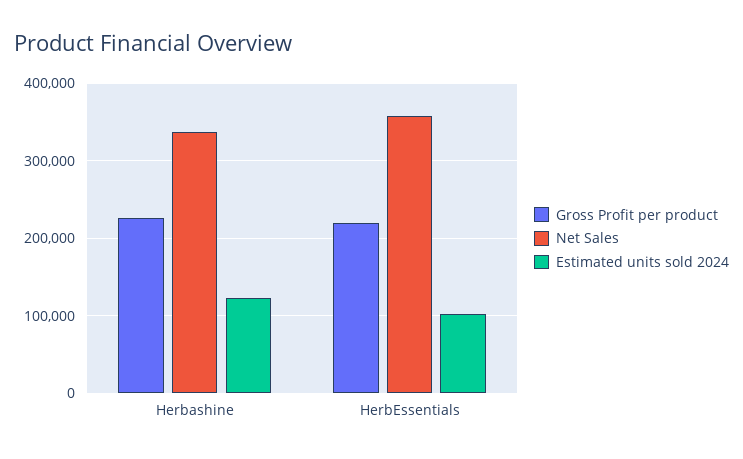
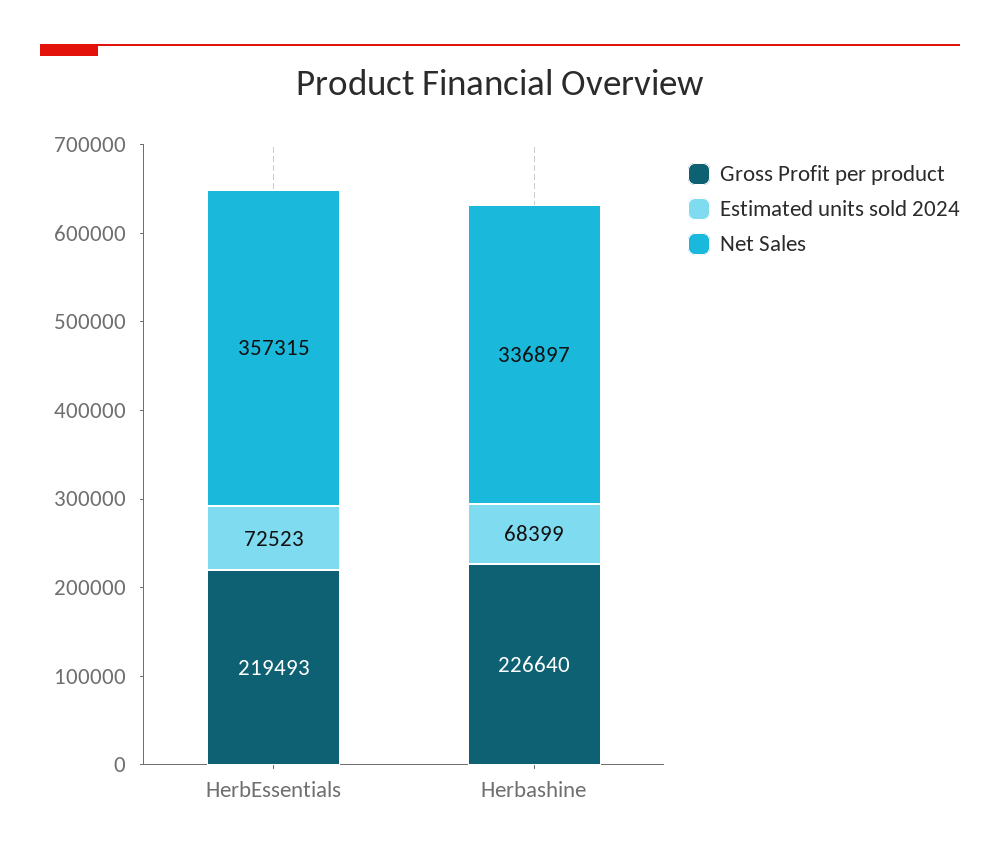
Estimated units sold 2024, Herbashine: 120000 -> 68399
Estimated units sold 2024, HerbEssentials: 100000 -> 72523

